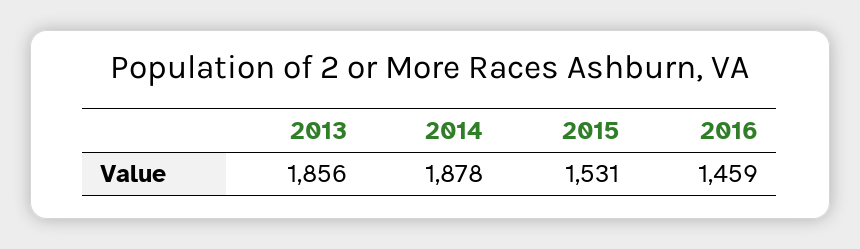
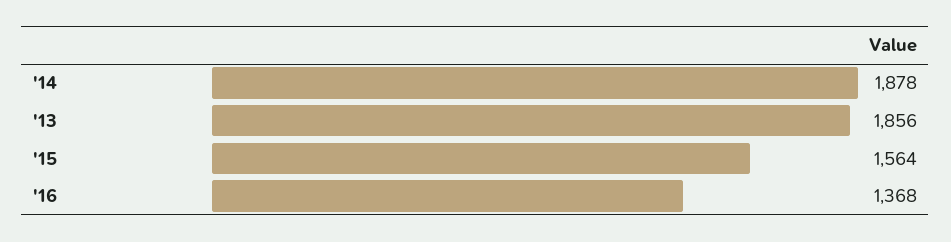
2015: 1531 -> 1564
2016: 1459 -> 1368

